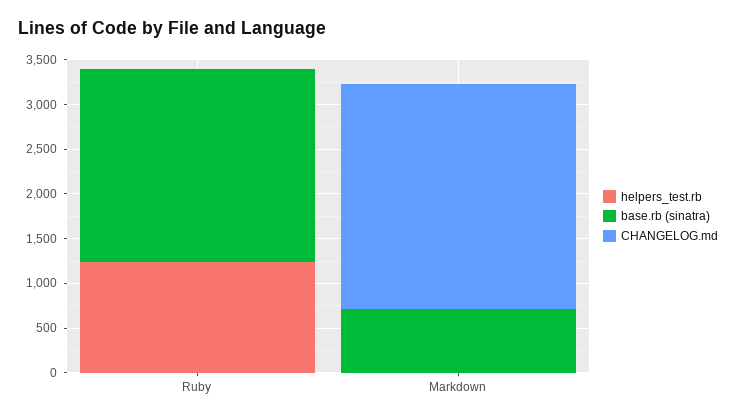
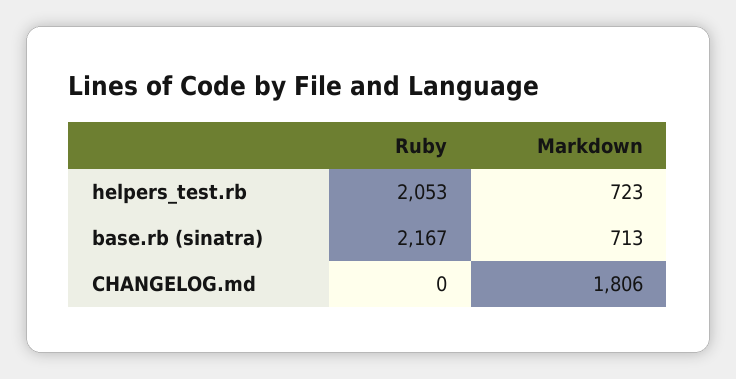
helpers_test.rb, Ruby: 1200 -> 2053
helpers_test.rb, Markdown: 0 -> 723
CHANGELOG.md, Markdown: 2500 -> 1806

